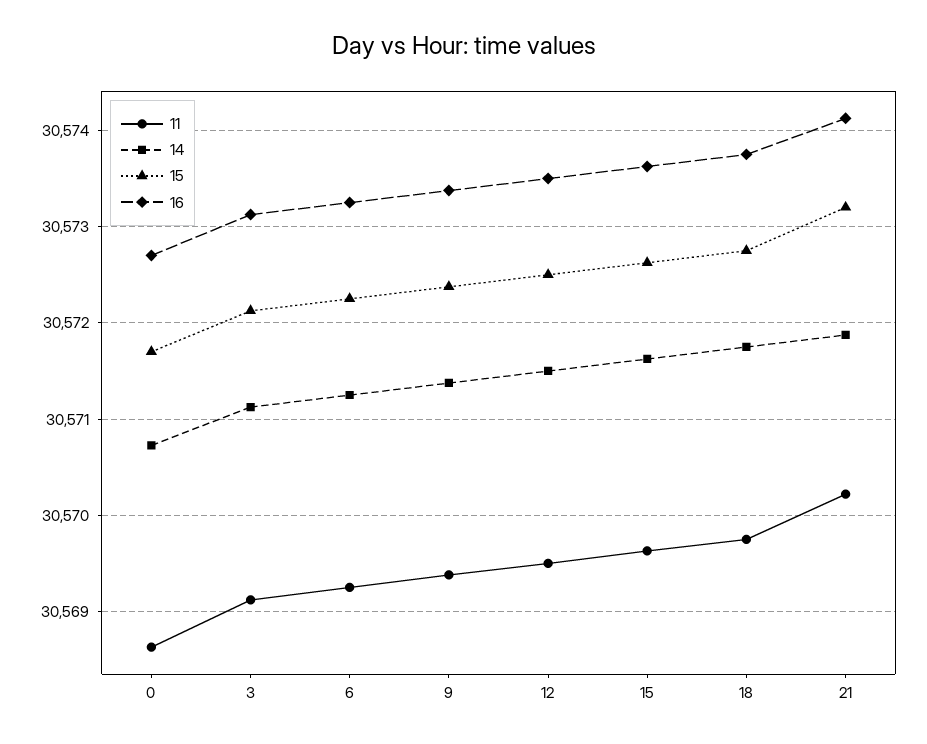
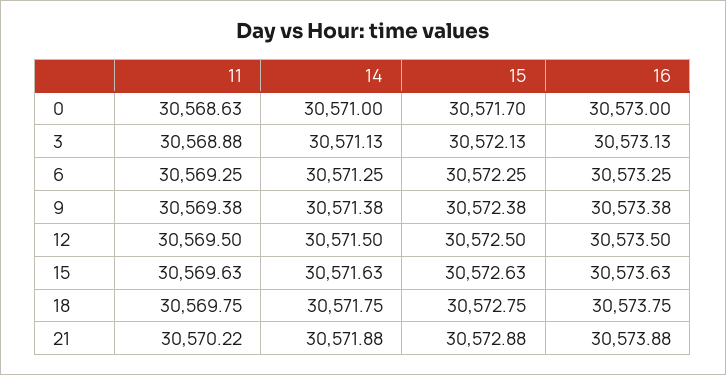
14, 0: 30570.7 -> 30571
16, 0: 30572.7 -> 30573
11, 3: 30569.1 -> 30568.88
15, 21: 30573.2 -> 30572.88
16, 21: 30574.1 -> 30573.88

